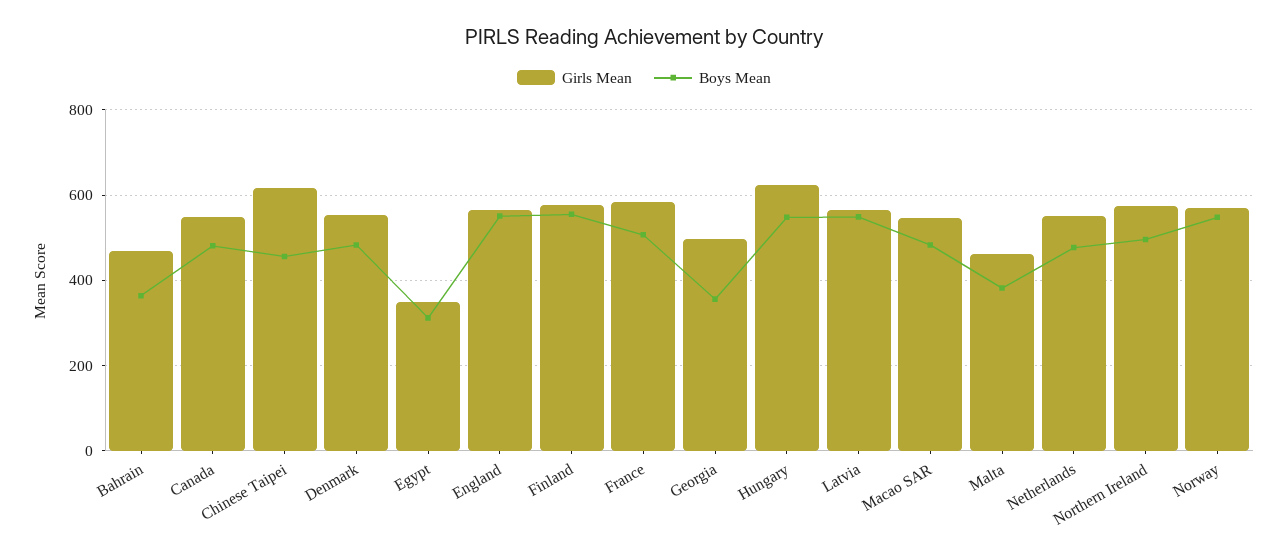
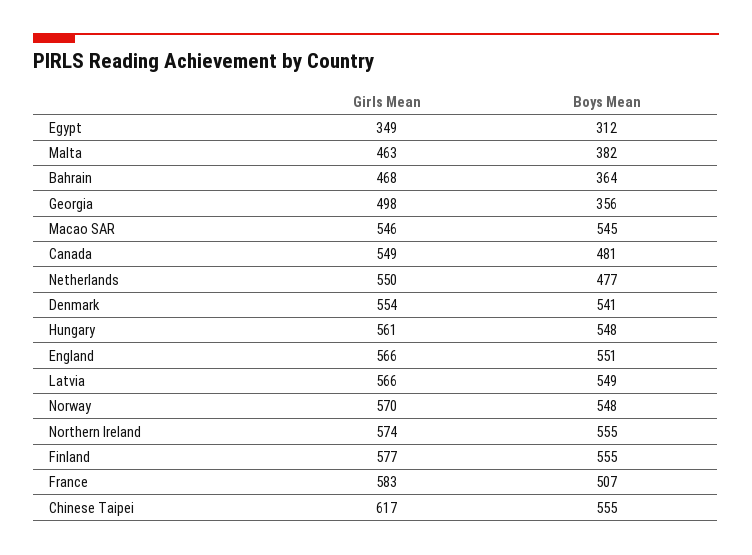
Boys Mean, Chinese Taipei: 460 -> 555
Boys Mean, Denmark: 480 -> 541
Girls Mean, Hungary: 620 -> 561
Boys Mean, Macao SAR: 480 -> 545
Boys Mean, Northern Ireland: 500 -> 555

